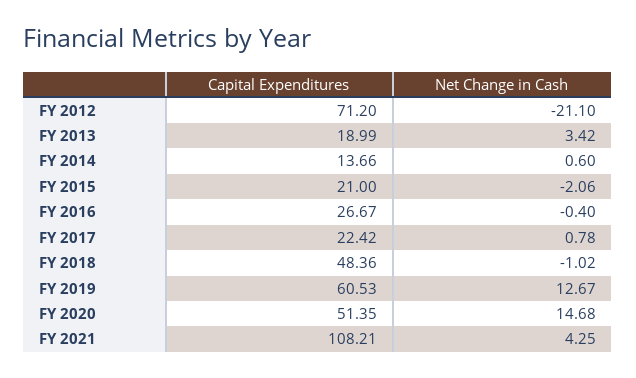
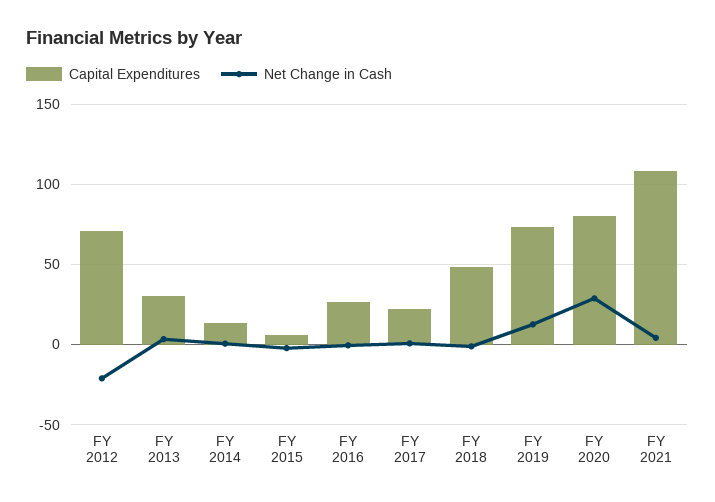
Capital Expenditures, FY 2013: 18.99 -> 30
Capital Expenditures, FY 2015: 21 -> 5
Capital Expenditures, FY 2019: 60.53 -> 75
Capital Expenditures, FY 2020: 51.35 -> 80
Net Change in Cash, FY 2020: 14.68 -> 30

